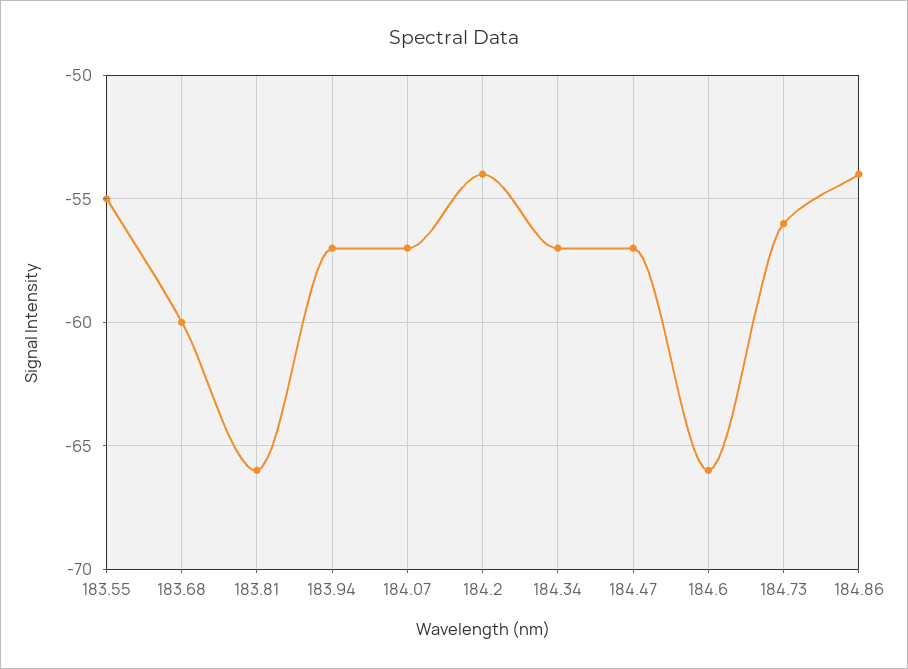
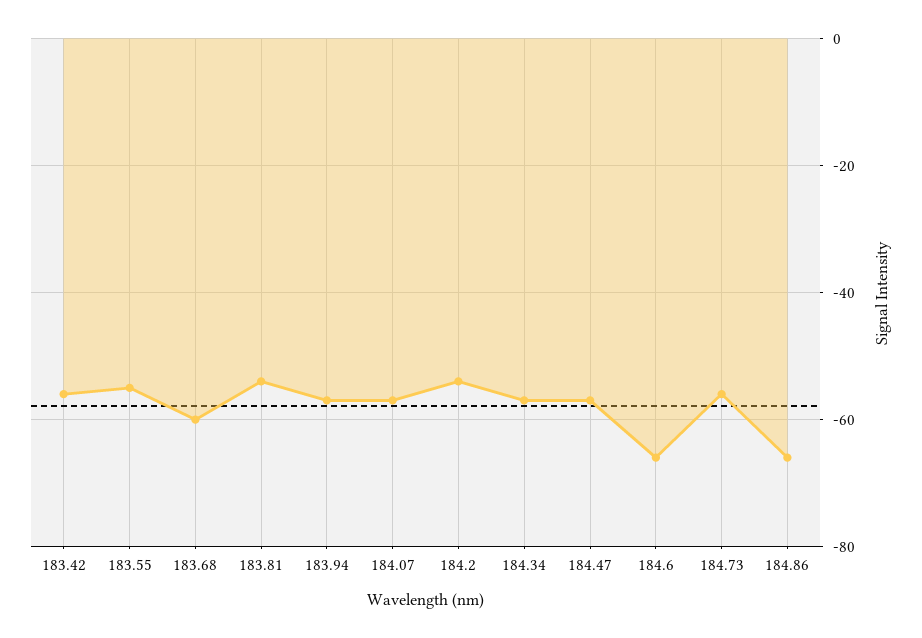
183.81: -66 -> -55
184.86: -54 -> -65
183.42: none -> -55

